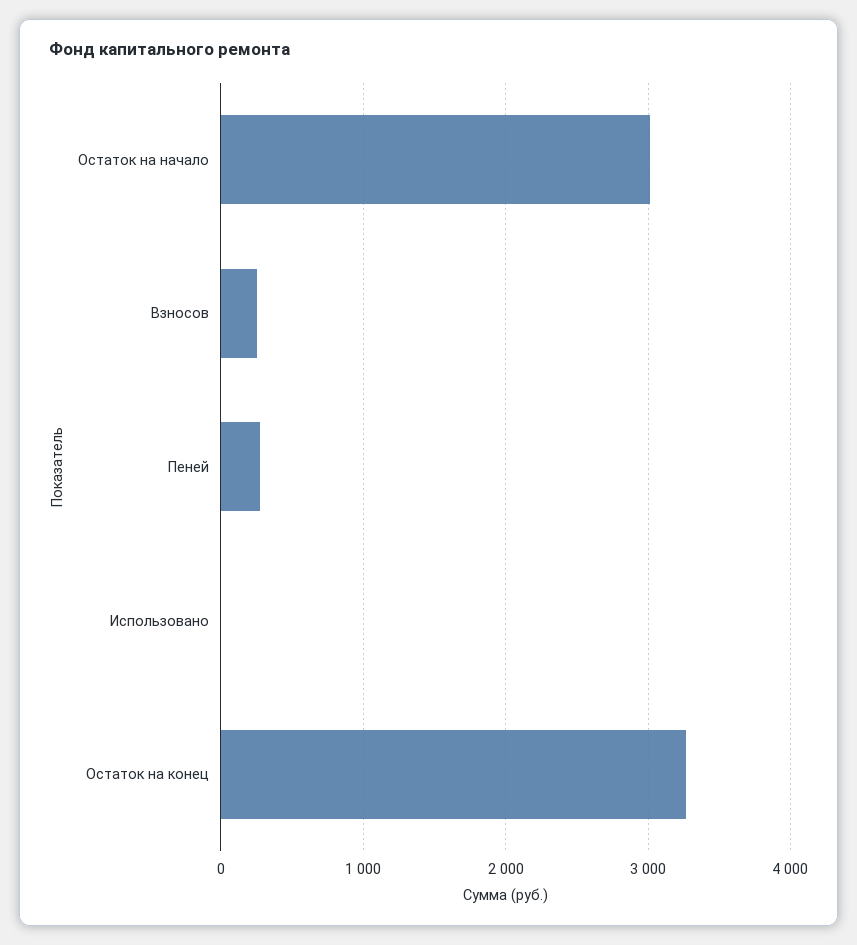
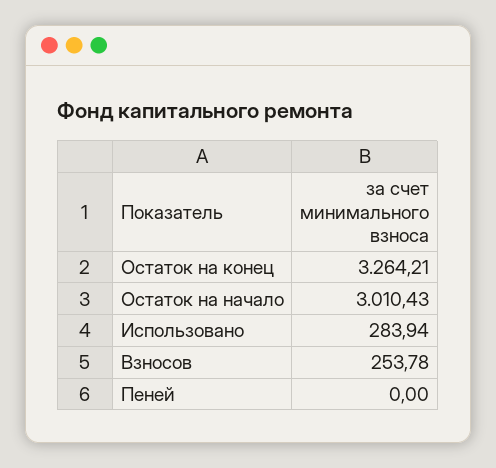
Пеней: 300 -> 0
Использовано: 0 -> 283.94

